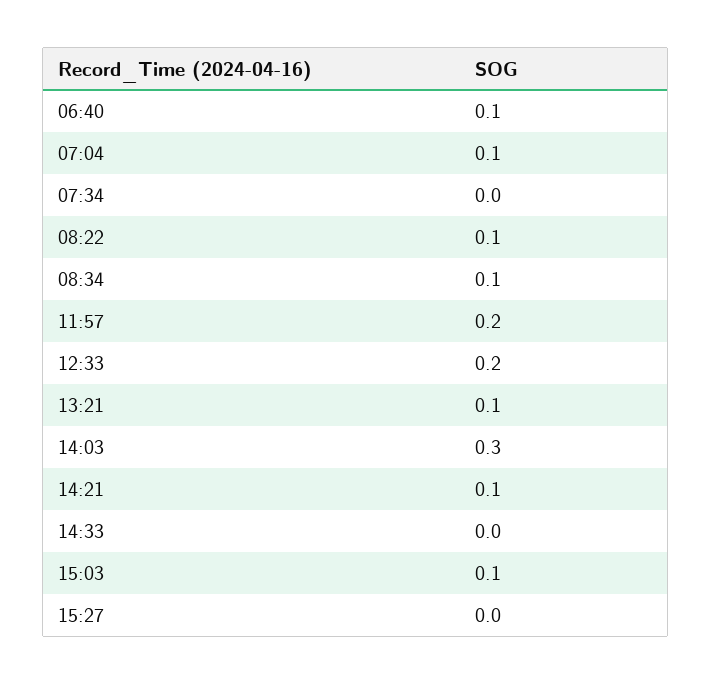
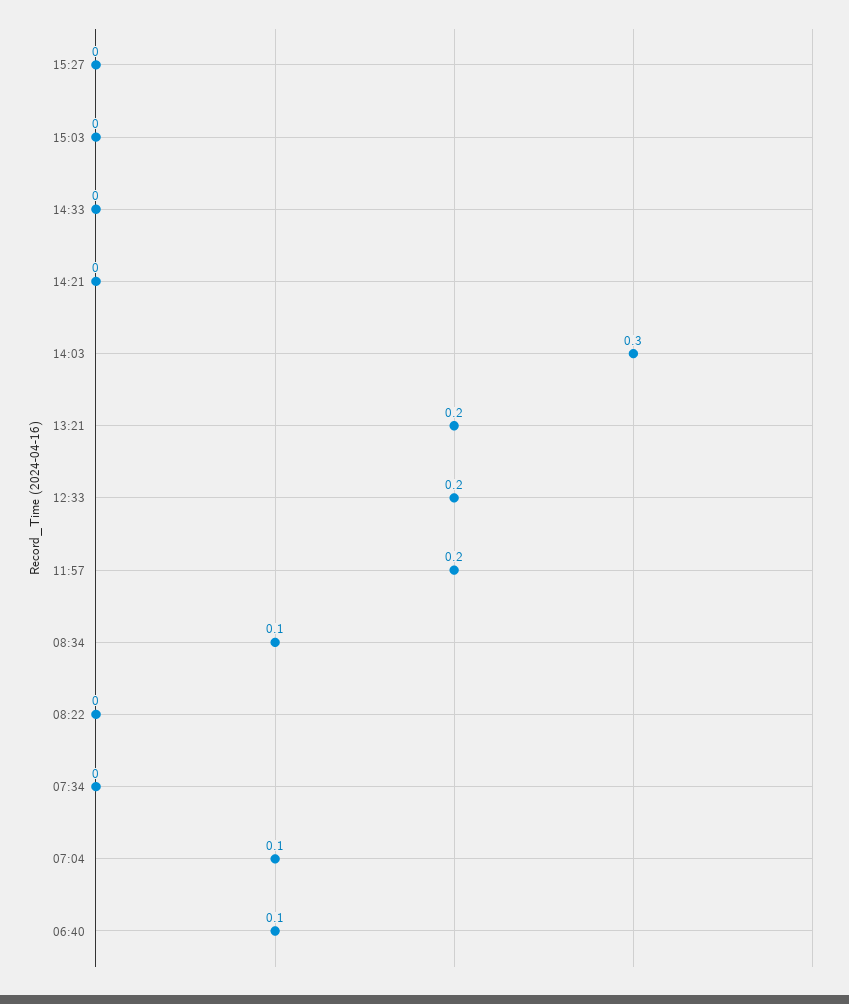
08:22: 0.1 -> 0
13:21: 0.1 -> 0.2
14:21: 0.1 -> 0
15:03: 0.1 -> 0

